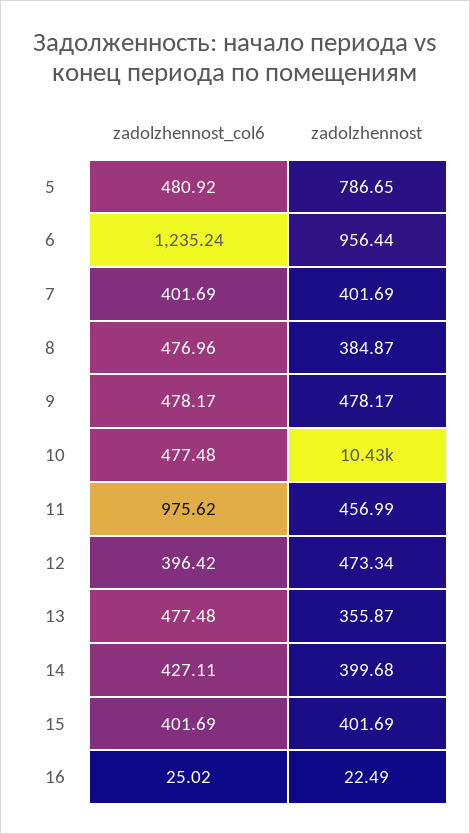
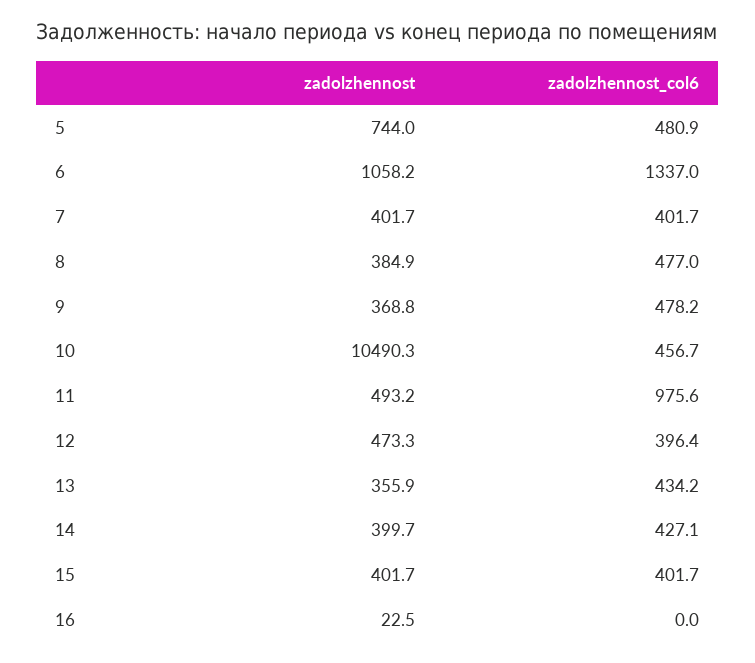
zadolzhennost, 5: 786.65 -> 744
zadolzhennost_col6, 6: 1235.24 -> 1337
zadolzhennost, 6: 956.44 -> 1058.2
zadolzhennost, 9: 478.17 -> 368.8
zadolzhennost_col6, 10: 477.48 -> 456.7
zadolzhennost, 10: 10430 -> 10490.3
zadolzhennost, 11: 456.99 -> 493.2
zadolzhennost_col6, 13: 477.48 -> 434.2
zadolzhennost_col6, 16: 25.02 -> 0

